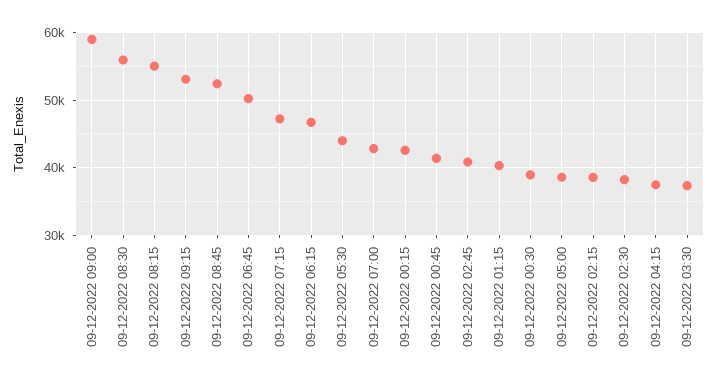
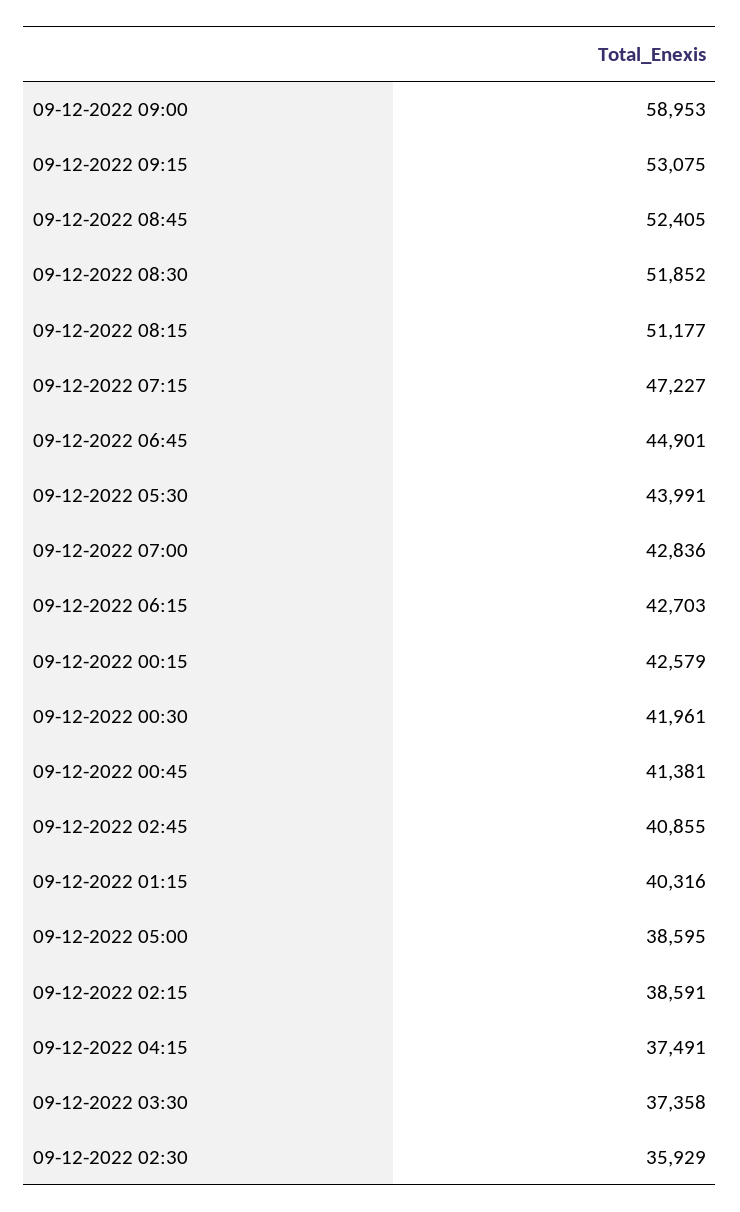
09-12-2022 08:30: 56000 -> 51852
09-12-2022 08:15: 55000 -> 51177
09-12-2022 06:45: 50000 -> 44901
09-12-2022 06:15: 47000 -> 42703
09-12-2022 00:30: 39000 -> 41961
09-12-2022 02:30: 38000 -> 35929

